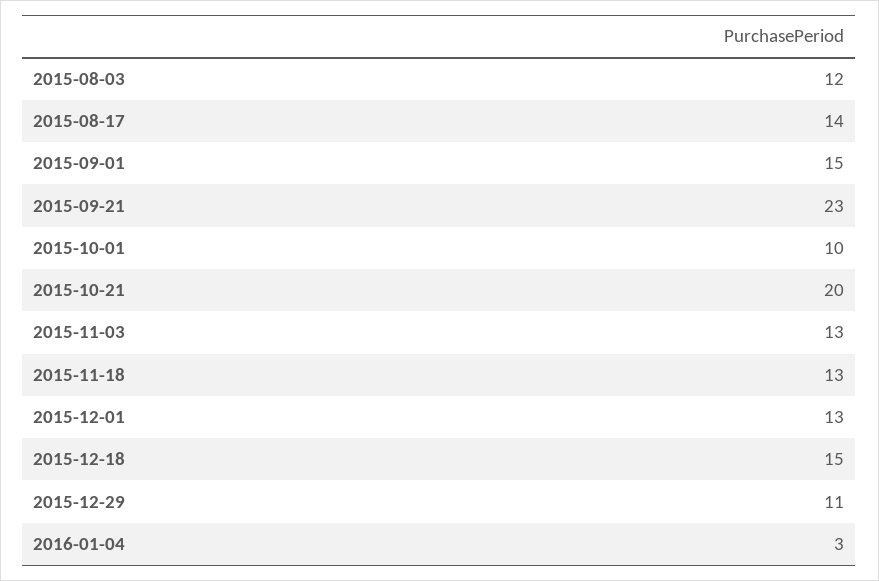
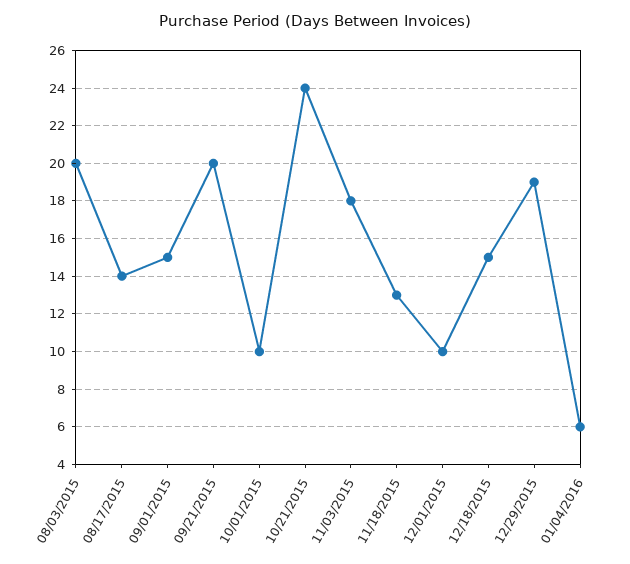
2015-08-03: 12 -> 20
2015-09-21: 23 -> 20
2015-10-21: 20 -> 24
2015-11-03: 13 -> 18
2015-12-01: 13 -> 10
2015-12-29: 11 -> 19
2016-01-04: 3 -> 6

